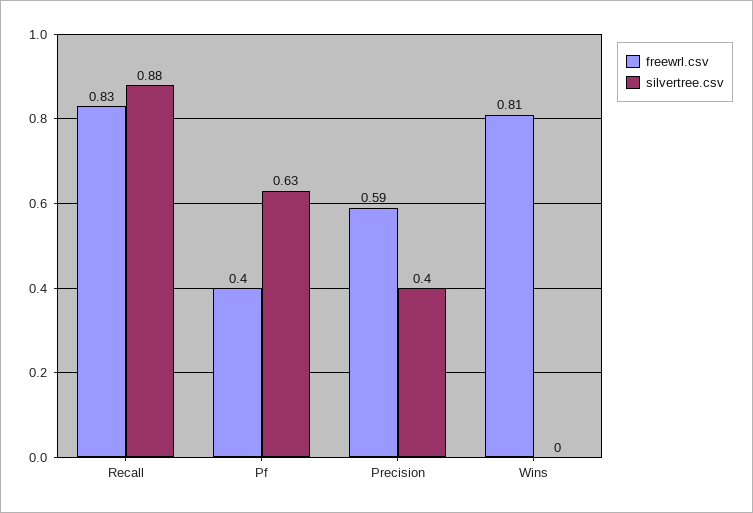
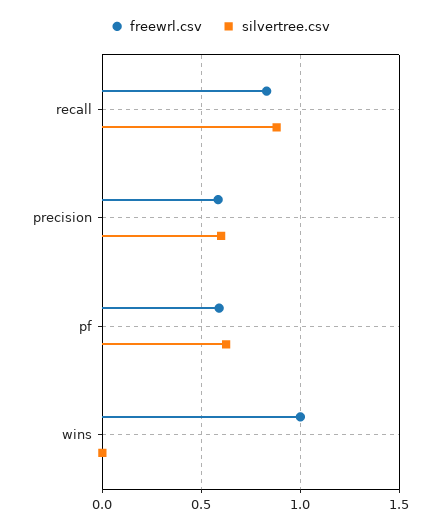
freewrl.csv, Pf: 0.4 -> 0.6
silvertree.csv, Precision: 0.4 -> 0.6
freewrl.csv, Wins: 0.81 -> 1

